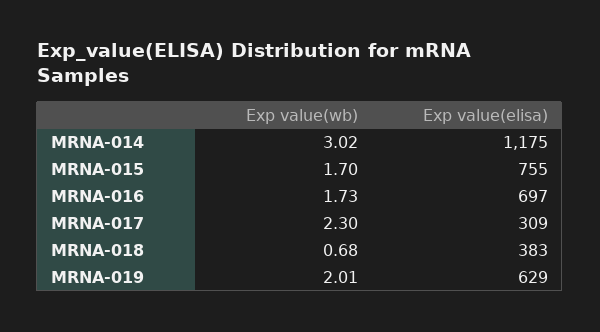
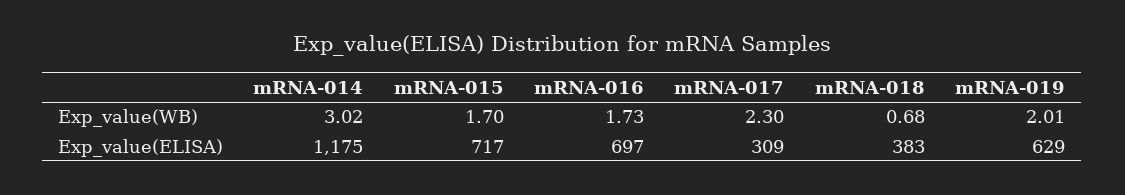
Exp value(elisa), MRNA-015: 755 -> 717

